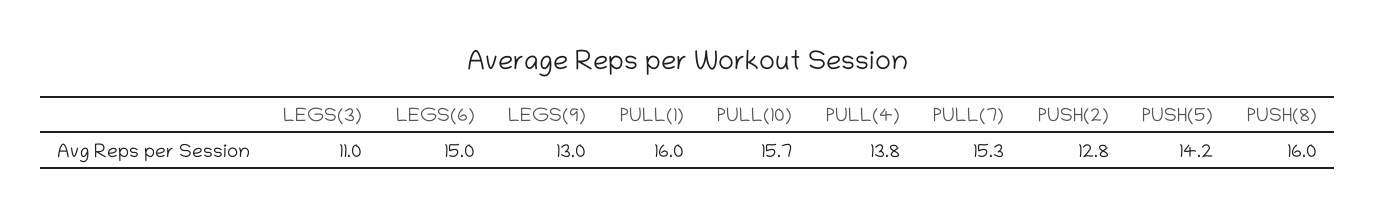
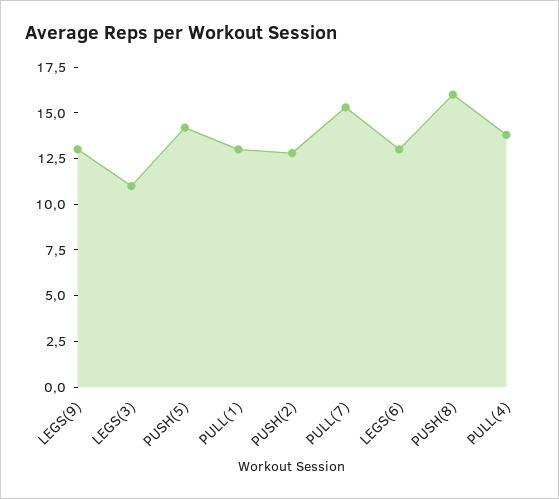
LEGS(6): 15 -> 13
PULL(1): 16 -> 13
PULL(10): 15.7 -> none

